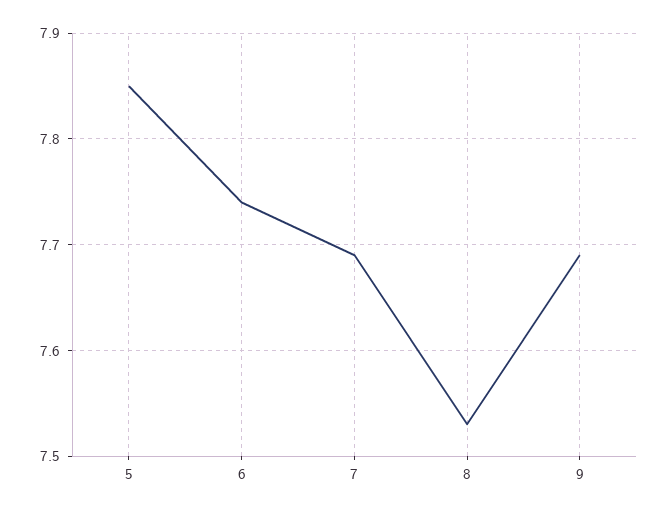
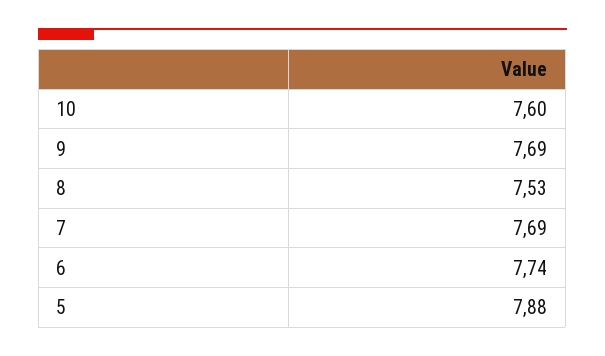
5: 7.85 -> 7.88
10: none -> 7.6

